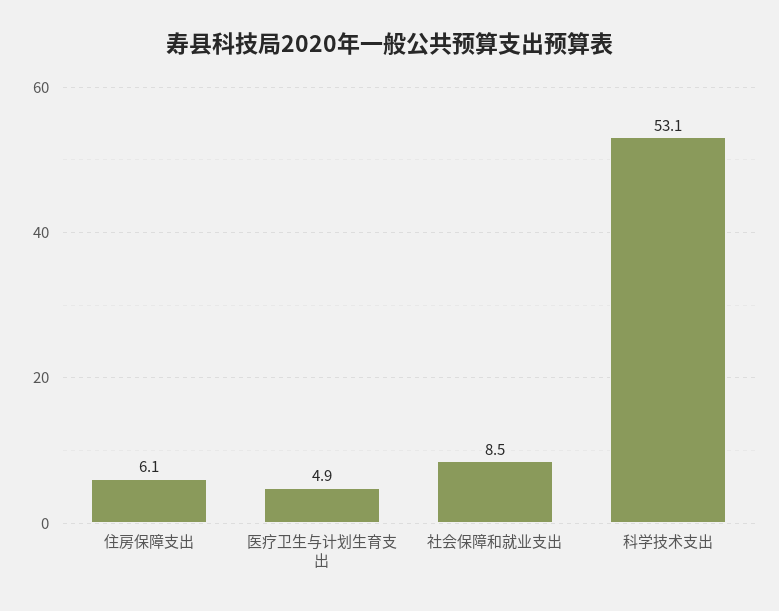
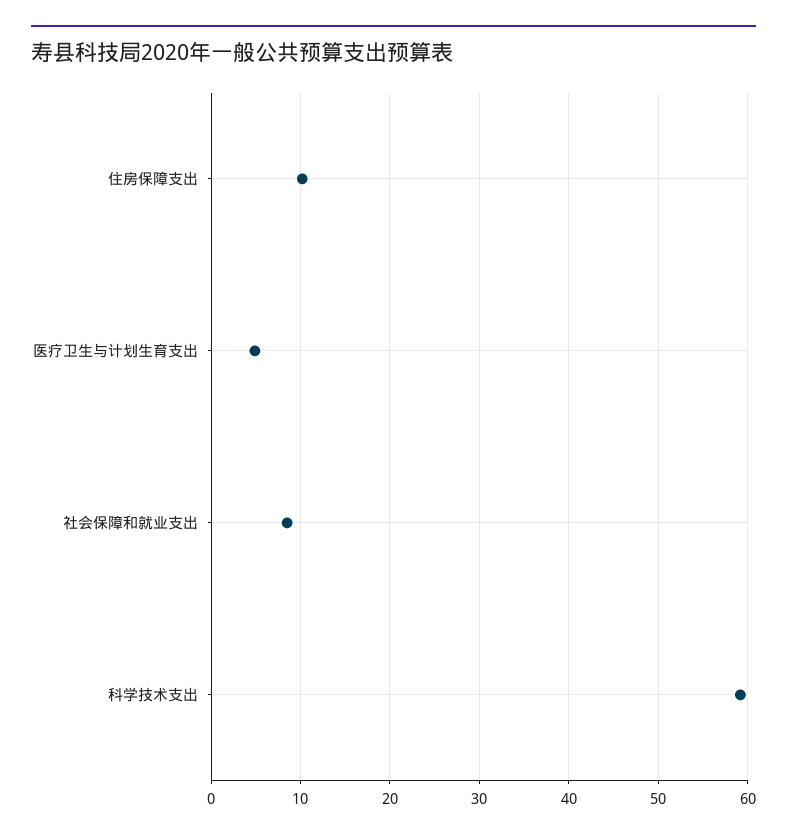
住房保障支出: 6.1 -> 10
科学技术支出: 53.1 -> 59

